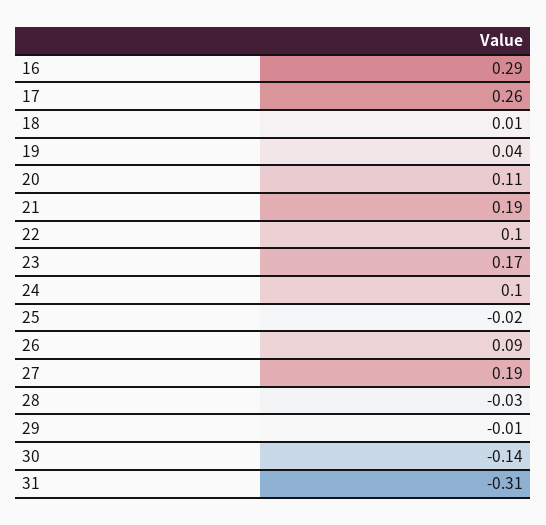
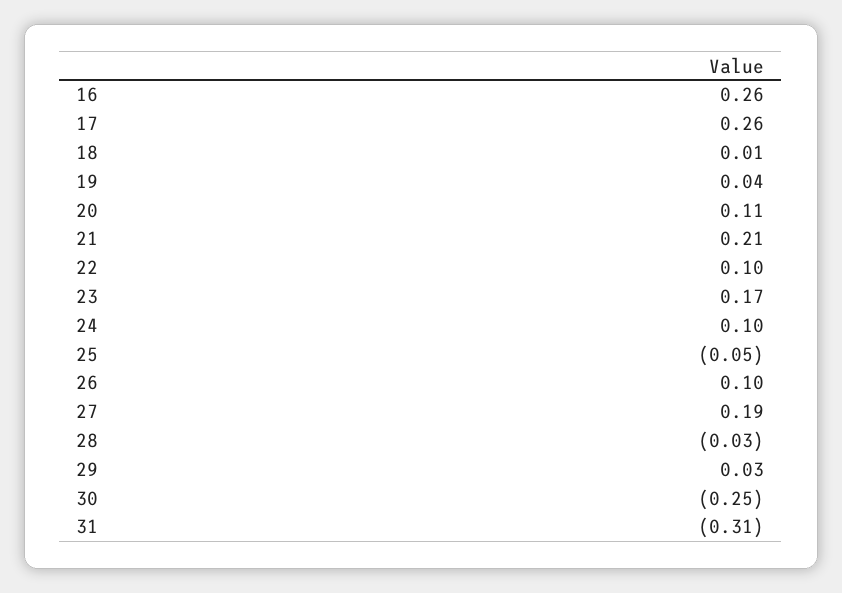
16: 0.29 -> 0.26
21: 0.19 -> 0.21
25: -0.02 -> -0.05
26: 0.09 -> 0.1
29: -0.01 -> 0.03
30: -0.14 -> -0.25

